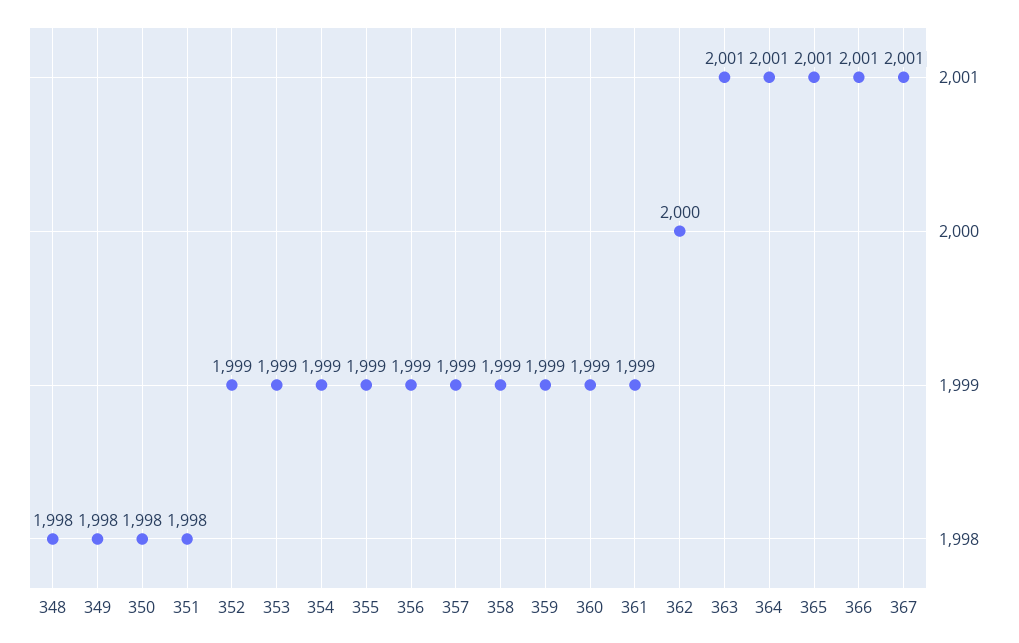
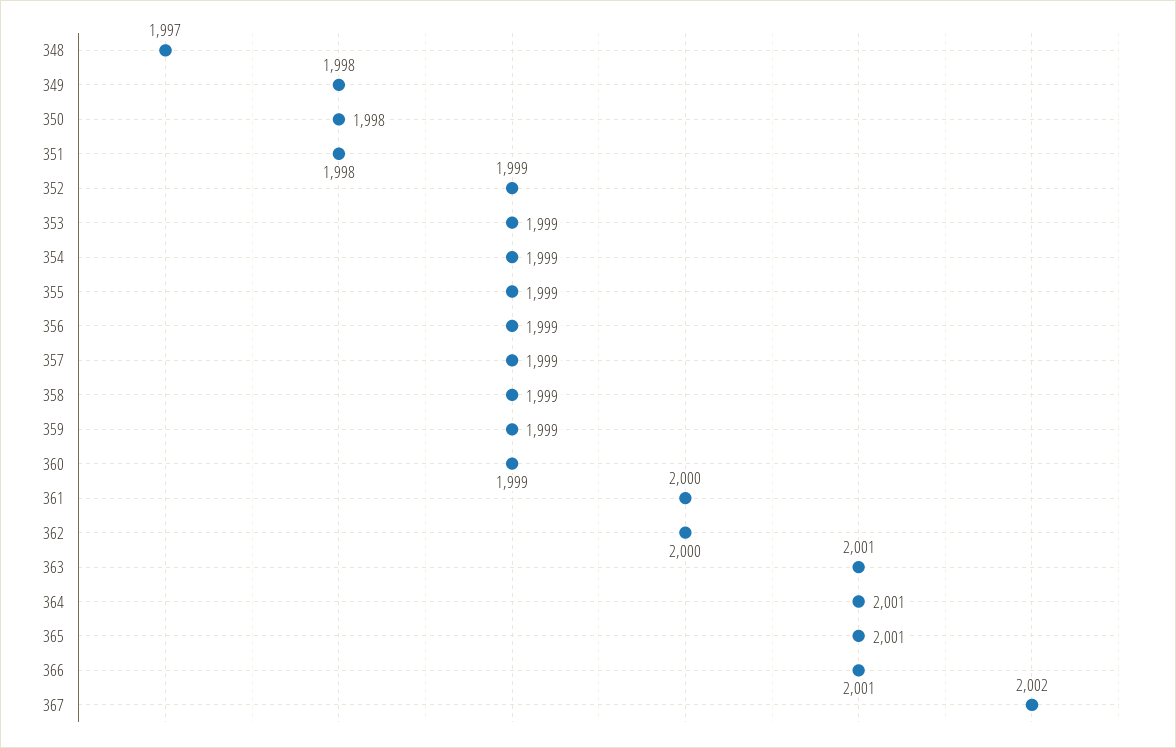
348: 1998 -> 1997
361: 1999 -> 2000
367: 2001 -> 2002

